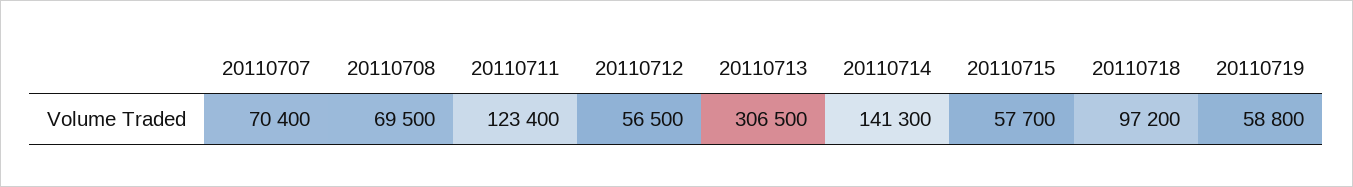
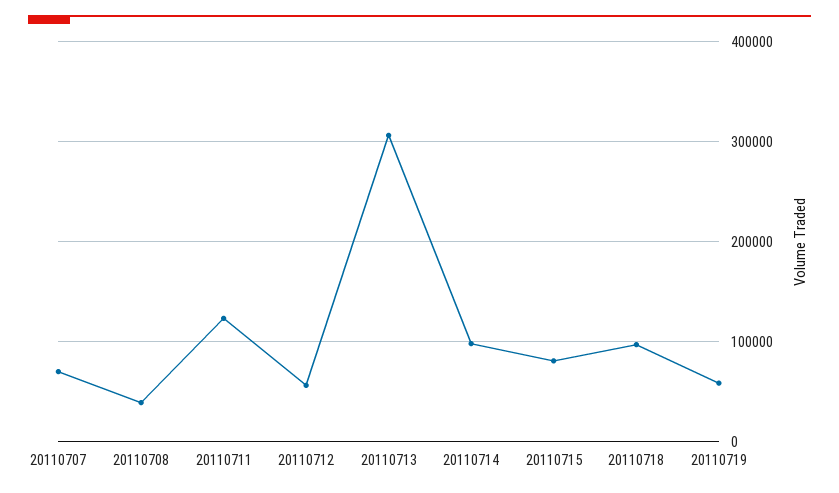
20110708: 69500 -> 40000
20110714: 141300 -> 100000
20110715: 57700 -> 80000

